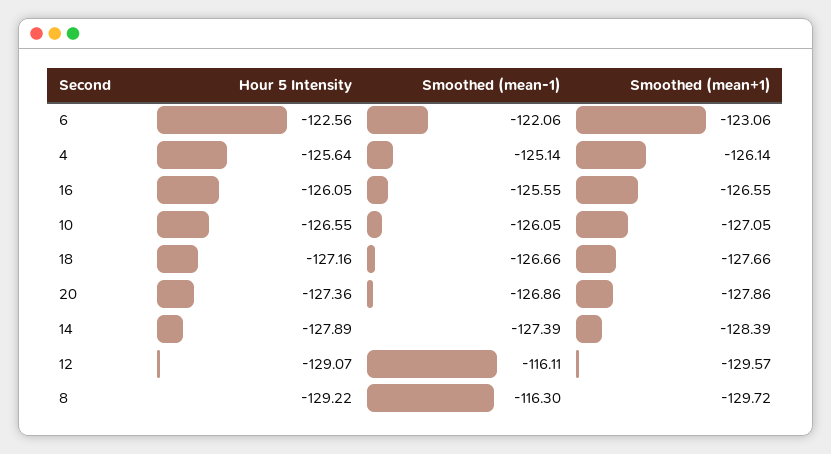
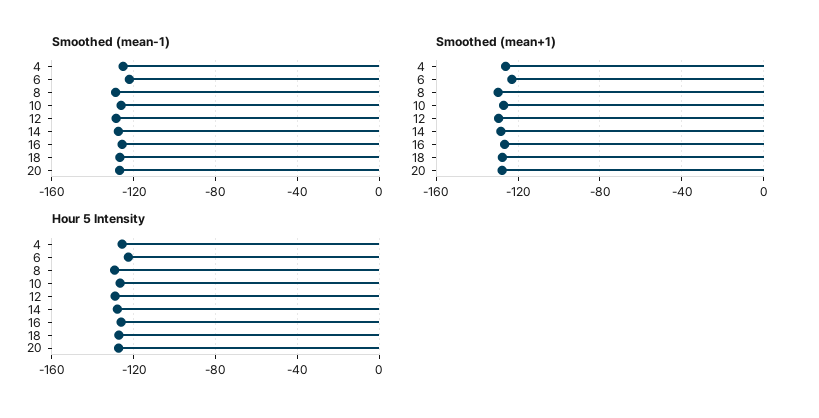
Smoothed (mean-1), 12: -116.11 -> -130
Smoothed (mean-1), 8: -116.3 -> -130

